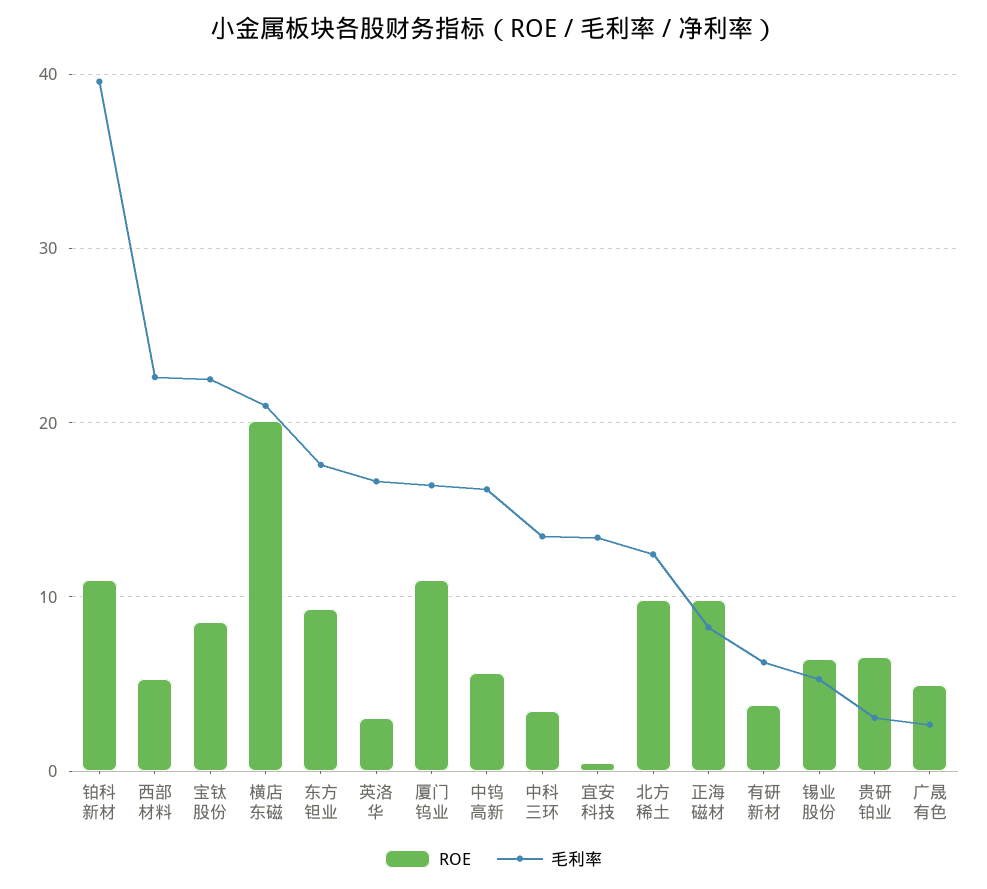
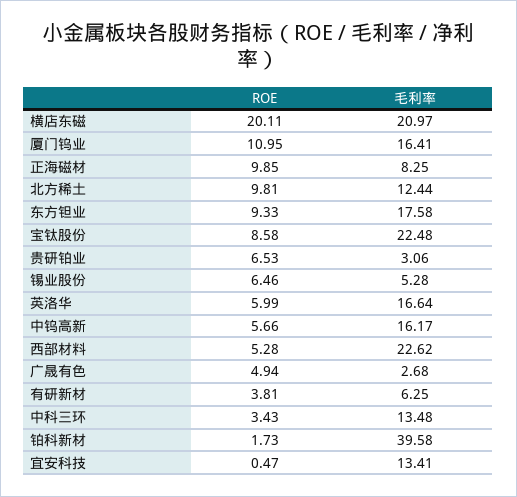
ROE, 铂科新材: 11 -> 1.73
ROE, 英洛华: 3 -> 5.99

